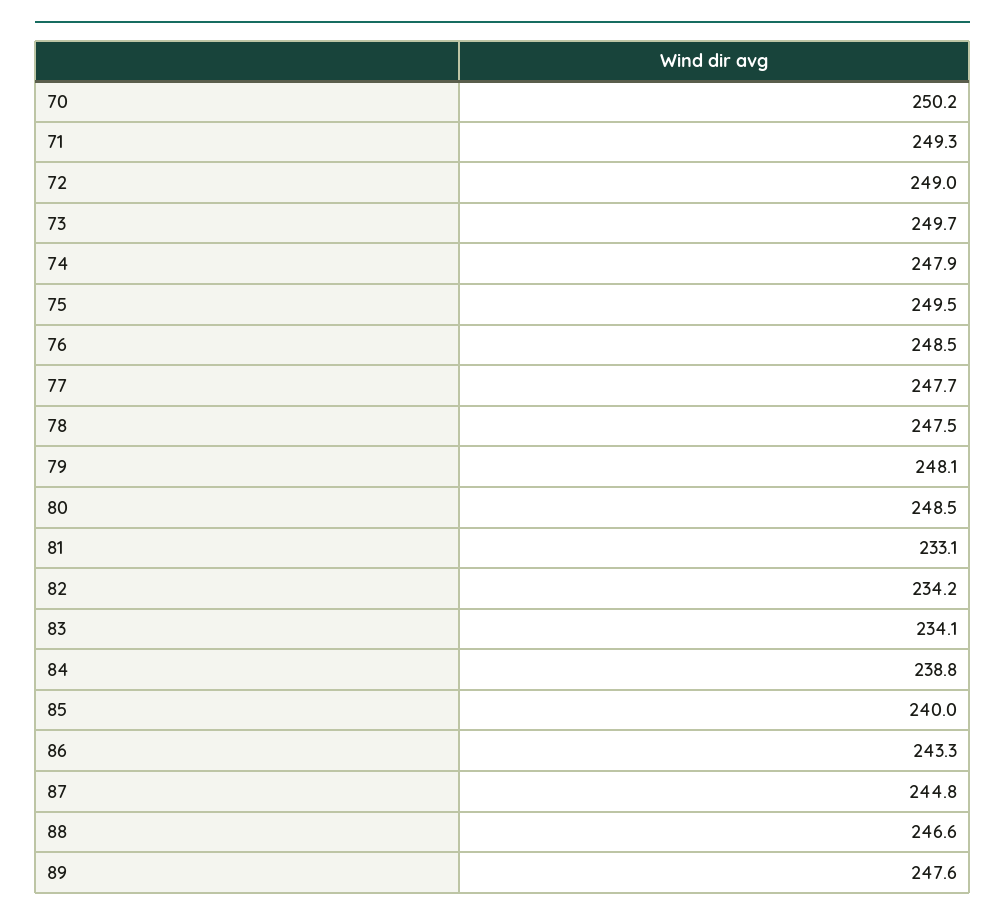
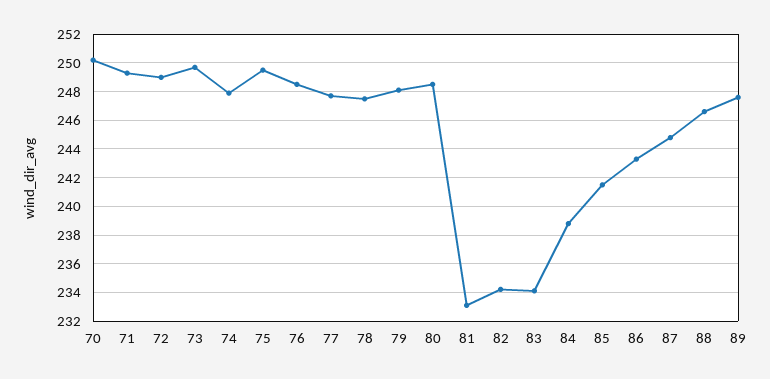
85: 240 -> 241.5

